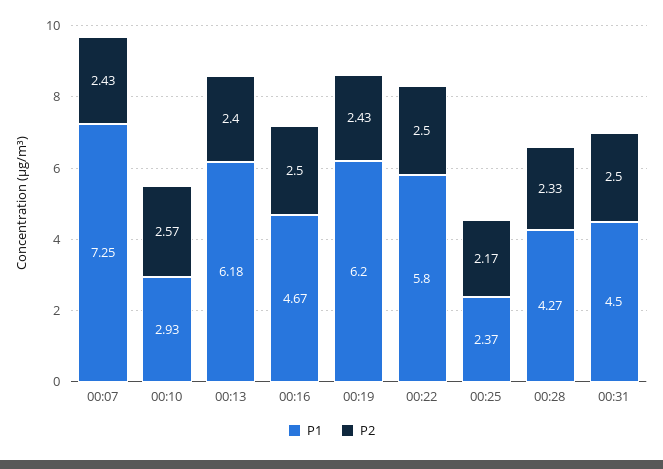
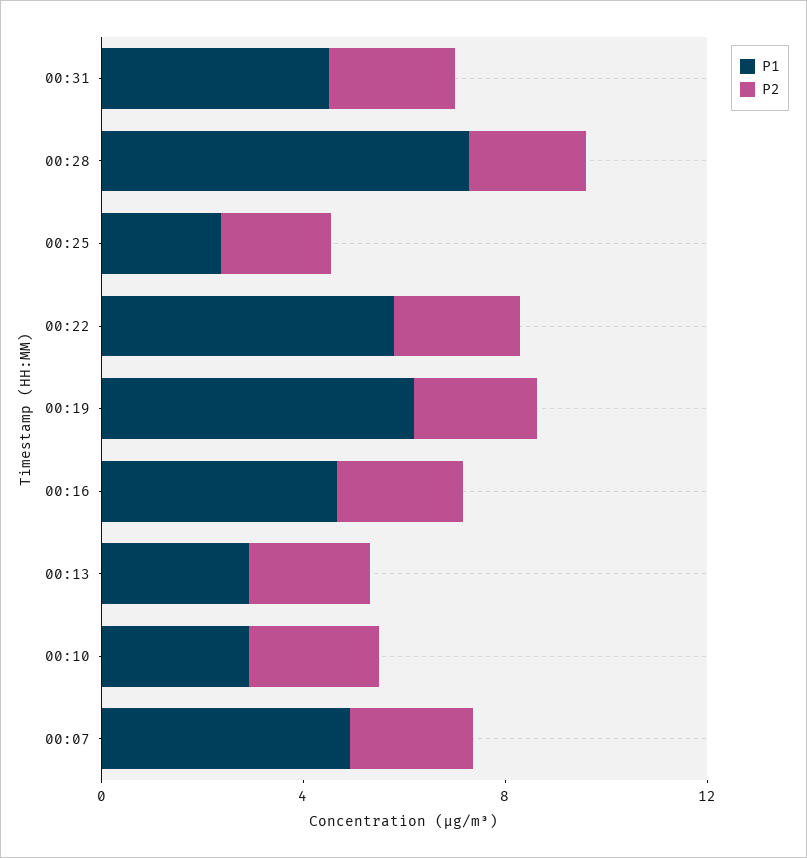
P1, 00:07: 7.25 -> 5
P1, 00:13: 6.18 -> 3
P1, 00:28: 4.27 -> 7

